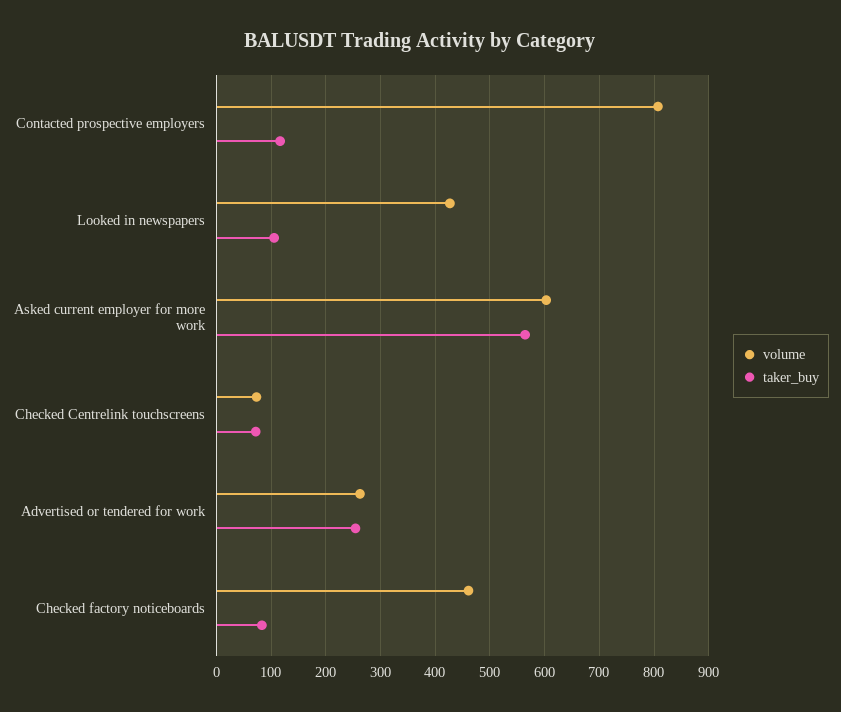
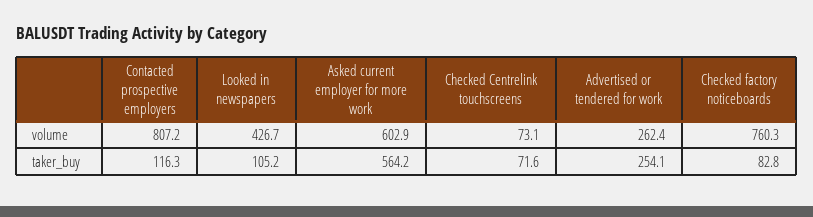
volume, Checked factory noticeboards: 460 -> 760.3

